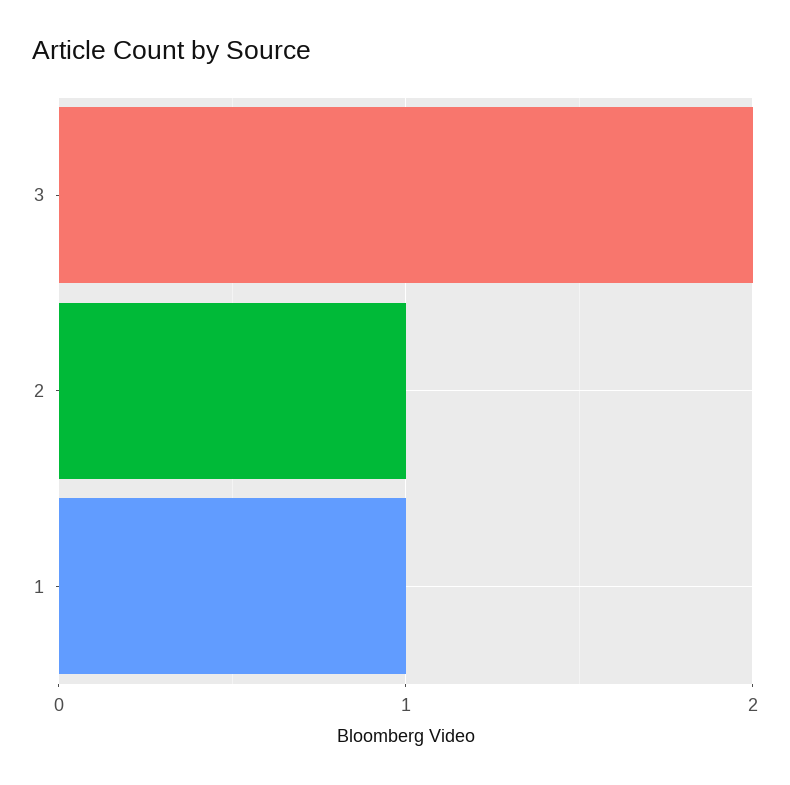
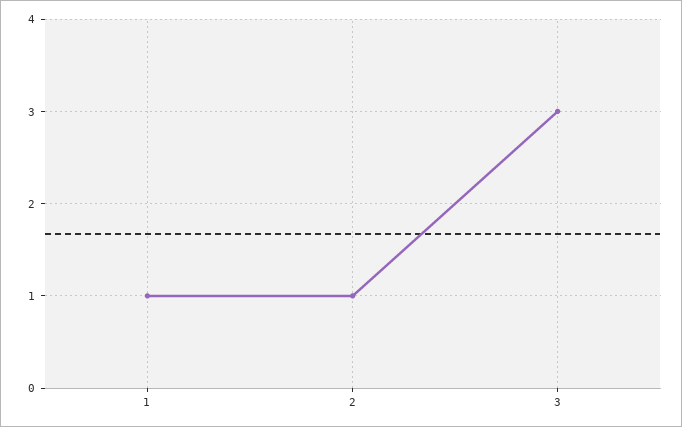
3: 2 -> 3

